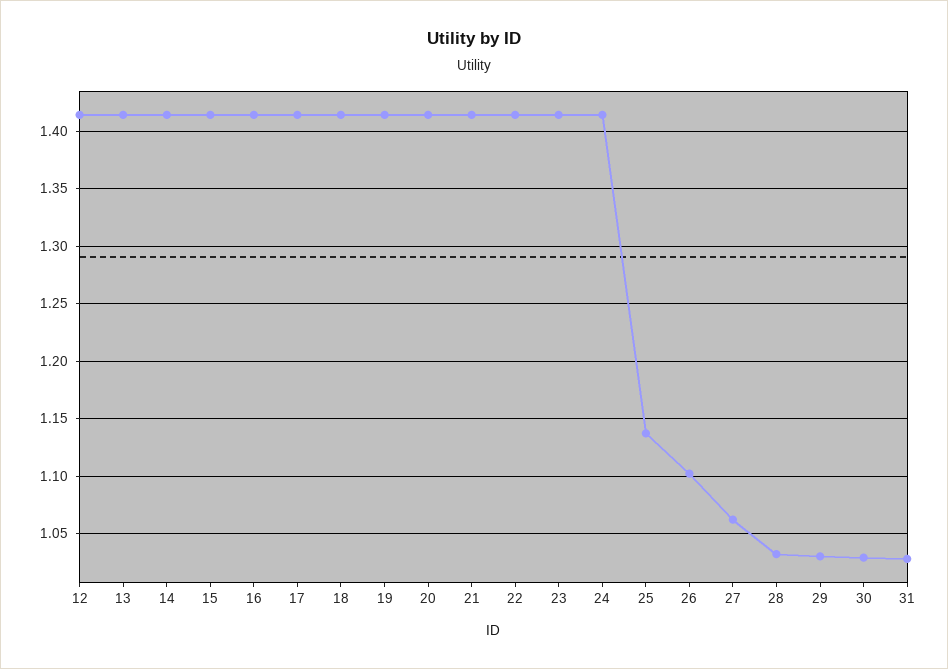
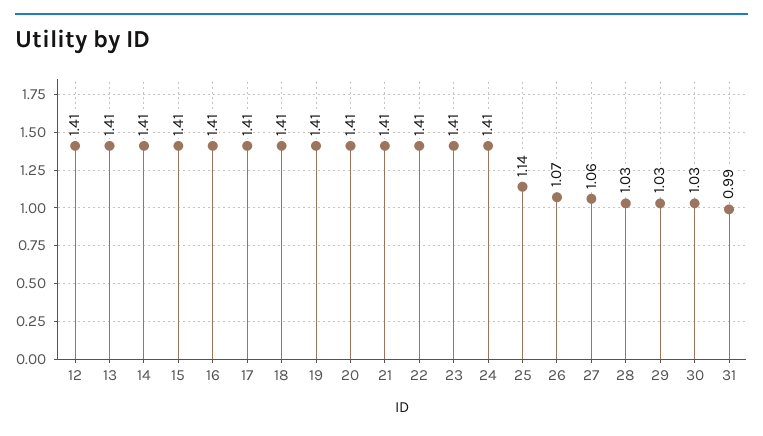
26: 1.1 -> 1.07
31: 1.03 -> 0.99

